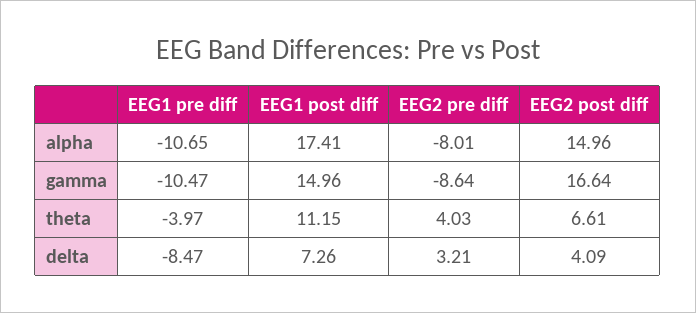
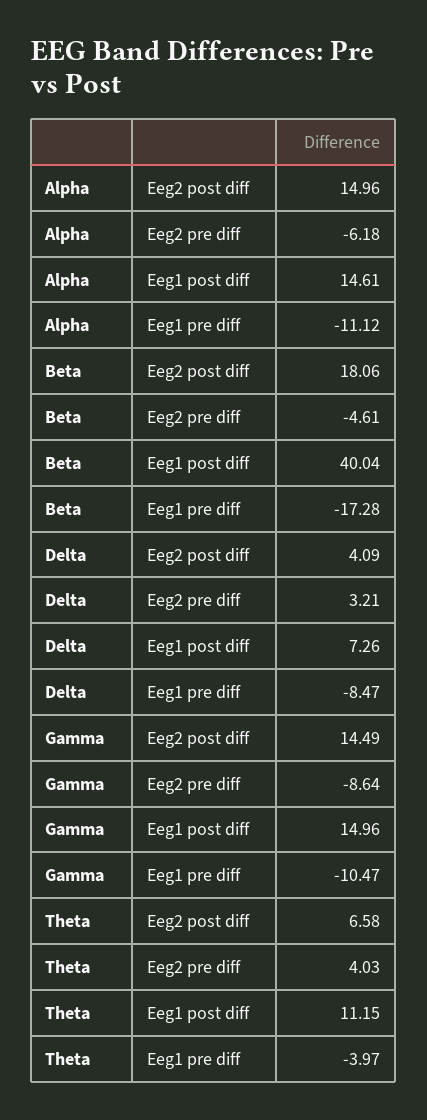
EEG1 pre diff, alpha: -10.65 -> -11.12
EEG1 post diff, alpha: 17.41 -> 14.61
EEG2 pre diff, alpha: -8.01 -> -6.18
EEG2 post diff, gamma: 16.64 -> 14.49
EEG2 post diff, theta: 6.61 -> 6.58
EEG2 post diff, Beta: none -> 18.06
EEG2 pre diff, Beta: none -> -4.61
EEG1 post diff, Beta: none -> 40.04
EEG1 pre diff, Beta: none -> -17.28

